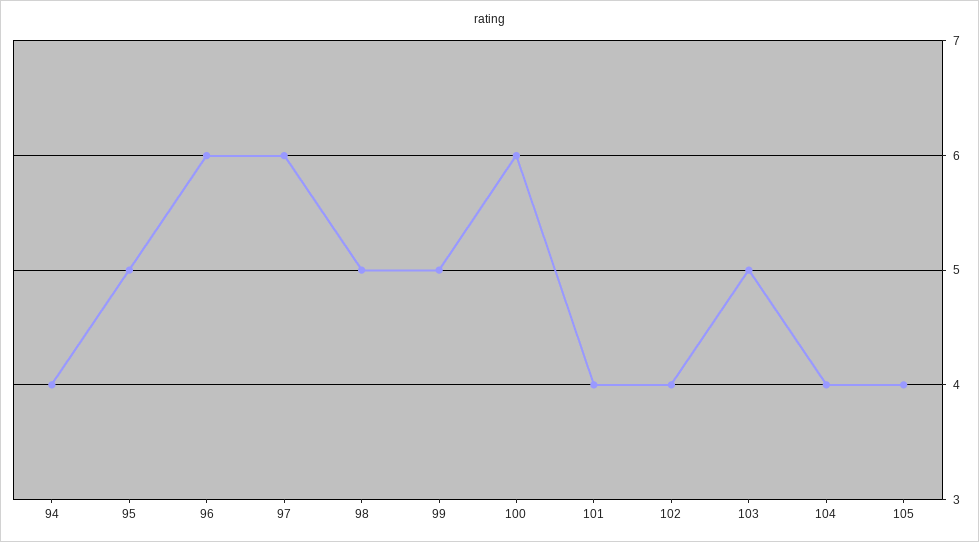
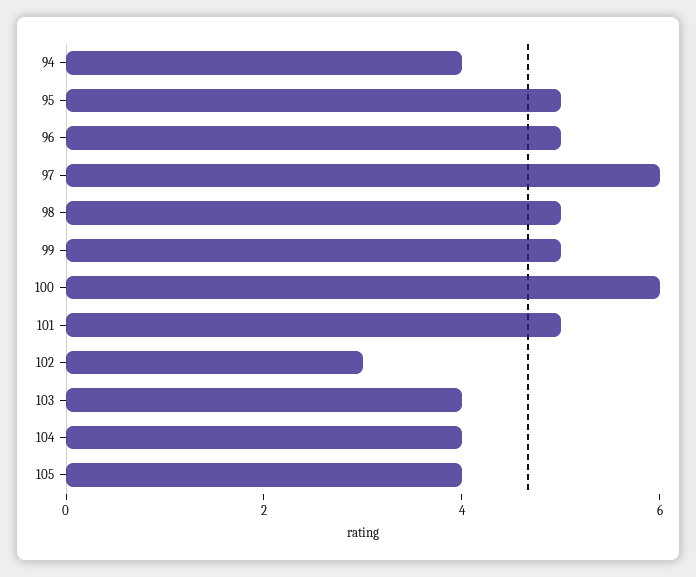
96: 6 -> 5
101: 4 -> 5
102: 4 -> 3
103: 5 -> 4

